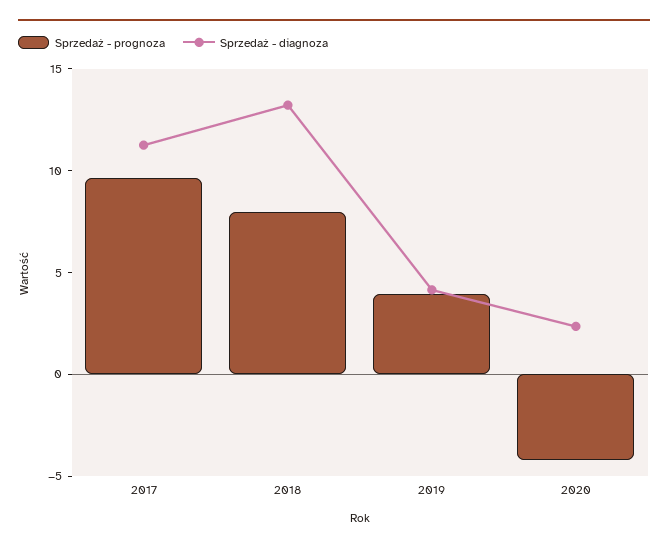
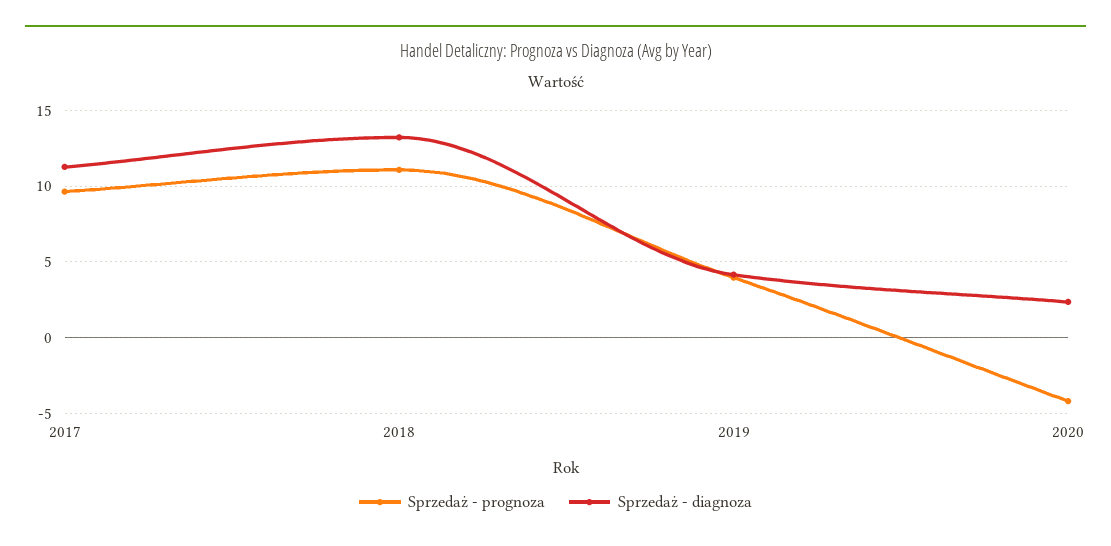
Sprzedaż - prognoza, 2018: 8 -> 11

